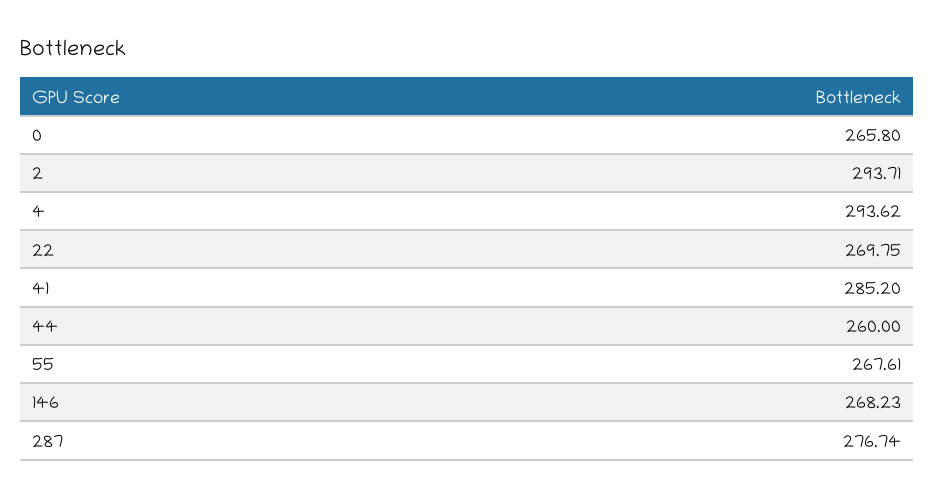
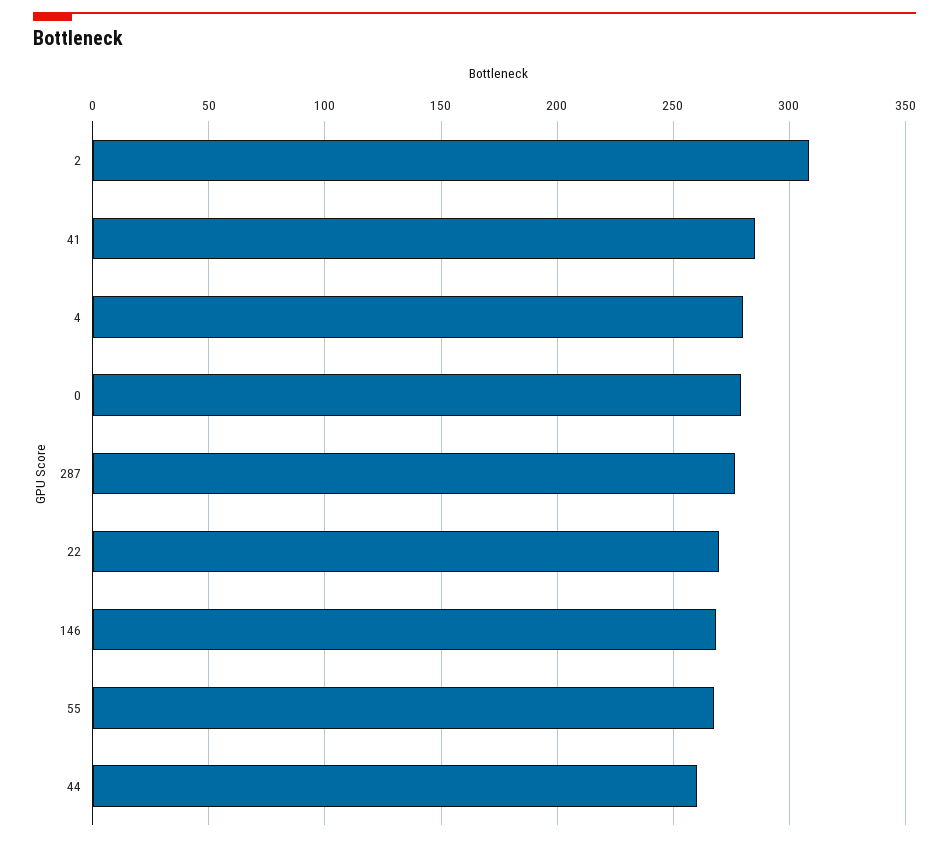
0: 265.8 -> 280
2: 293.71 -> 310
4: 293.62 -> 280

